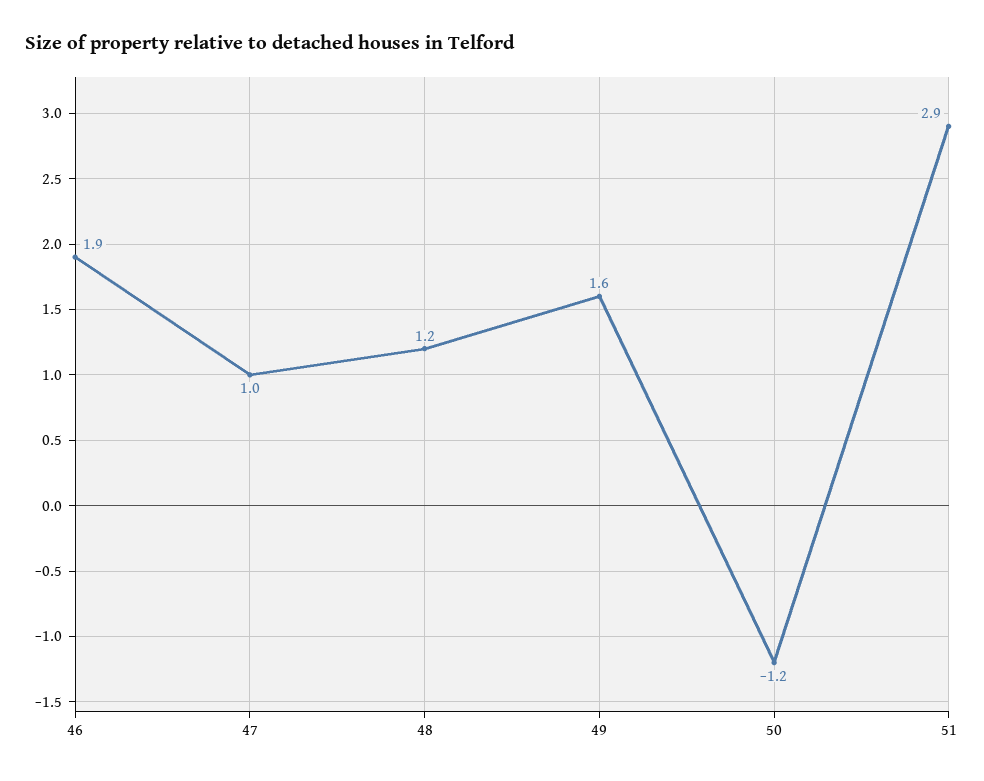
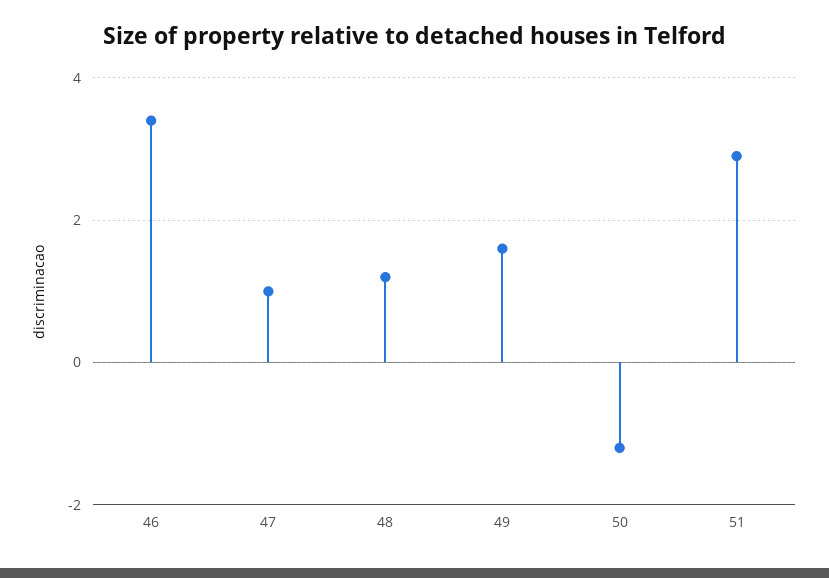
46: 1.9 -> 3.5

